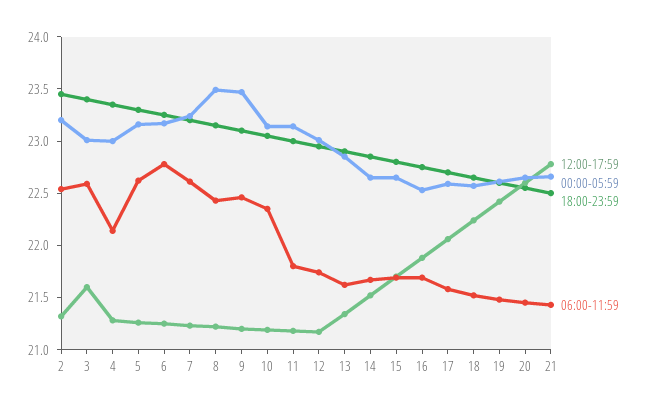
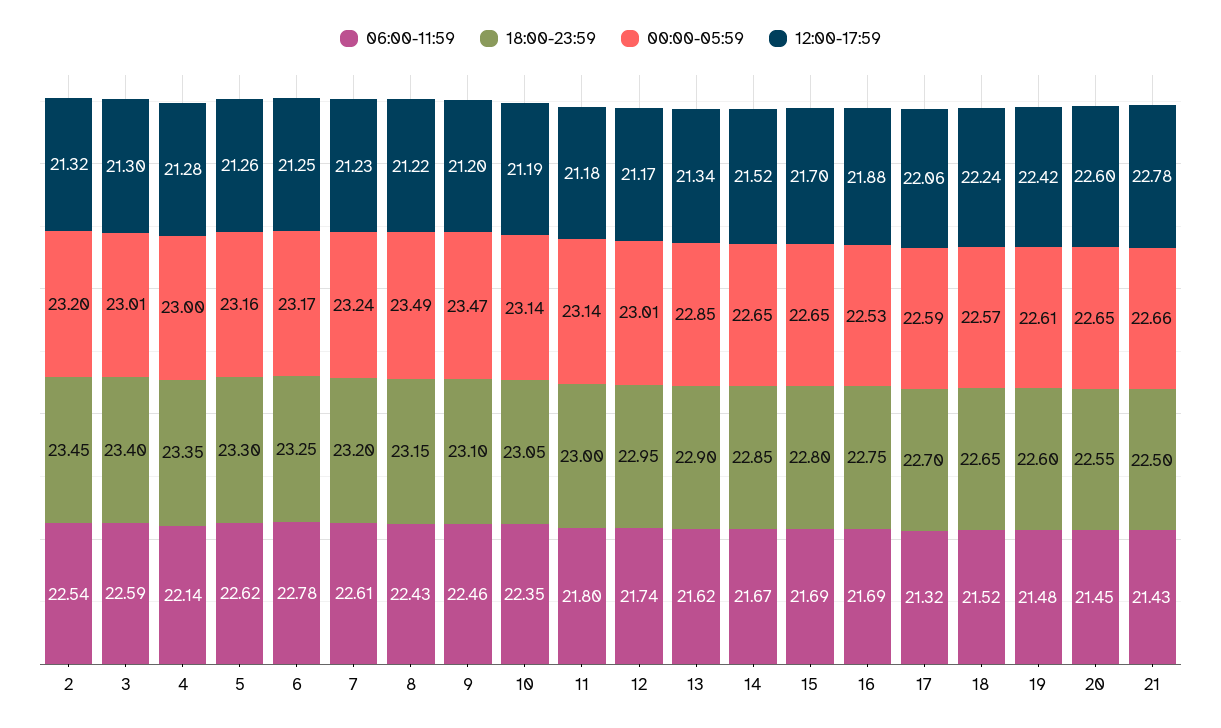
12:00-17:59, 3: 21.6 -> 21.3
06:00-11:59, 17: 21.6 -> 21.32

